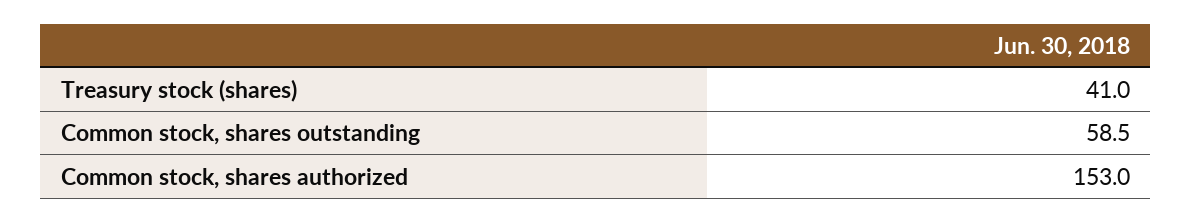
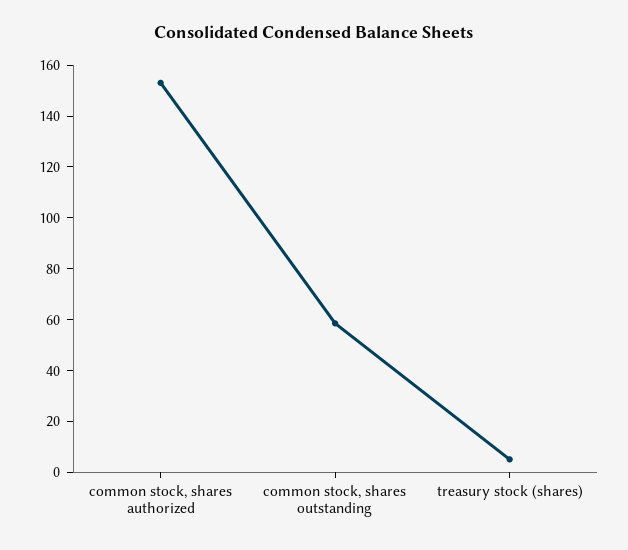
Treasury stock (shares): 41 -> 5

